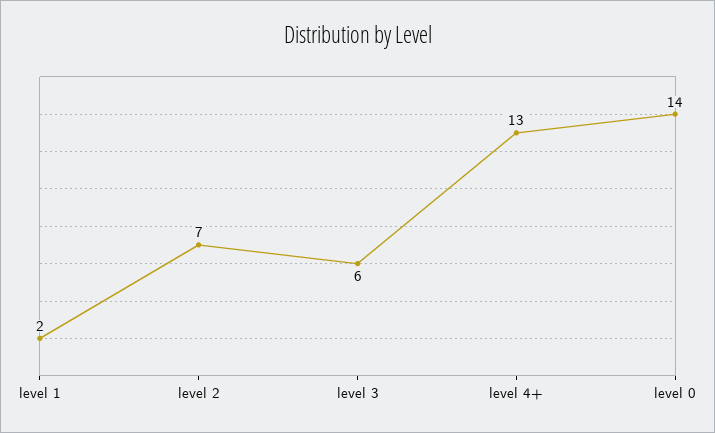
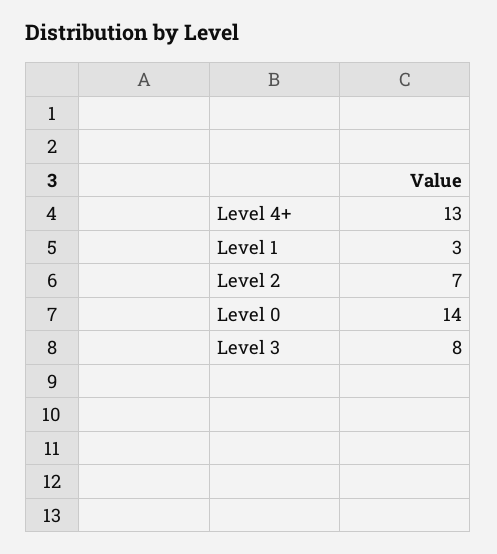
level 1: 2 -> 3
level 3: 6 -> 8

